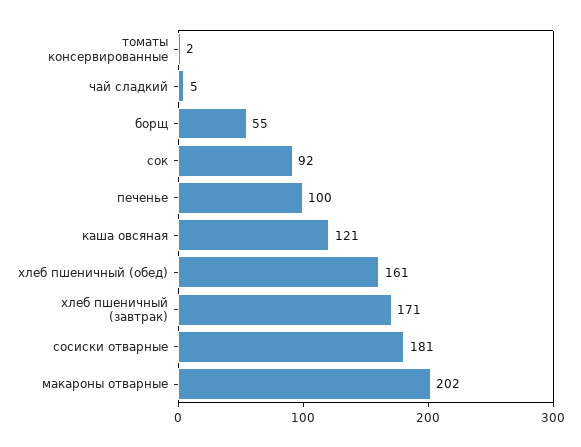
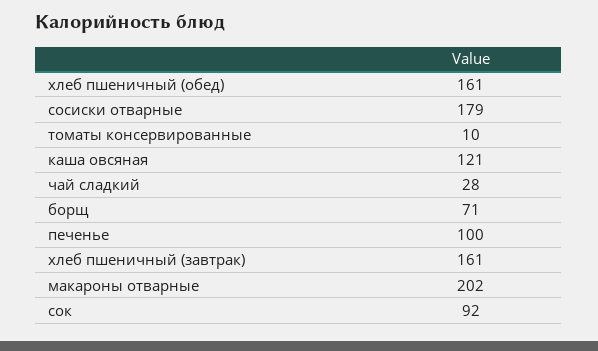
томаты консервированные: 2 -> 10
чай сладкий: 5 -> 28
борщ: 55 -> 71
хлеб пшеничный (завтрак): 171 -> 161
сосиски отварные: 181 -> 179

